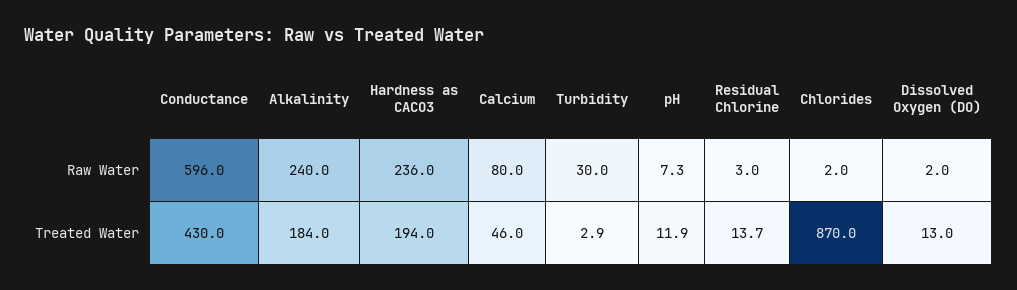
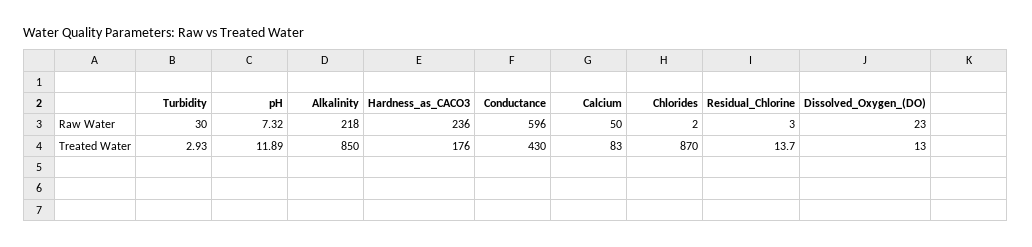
Alkalinity, Raw Water: 240 -> 218
Calcium, Raw Water: 80 -> 50
Dissolved Oxygen (DO), Raw Water: 2 -> 23
Alkalinity, Treated Water: 184 -> 850
Hardness as CACO3, Treated Water: 194 -> 176
Calcium, Treated Water: 46 -> 83

